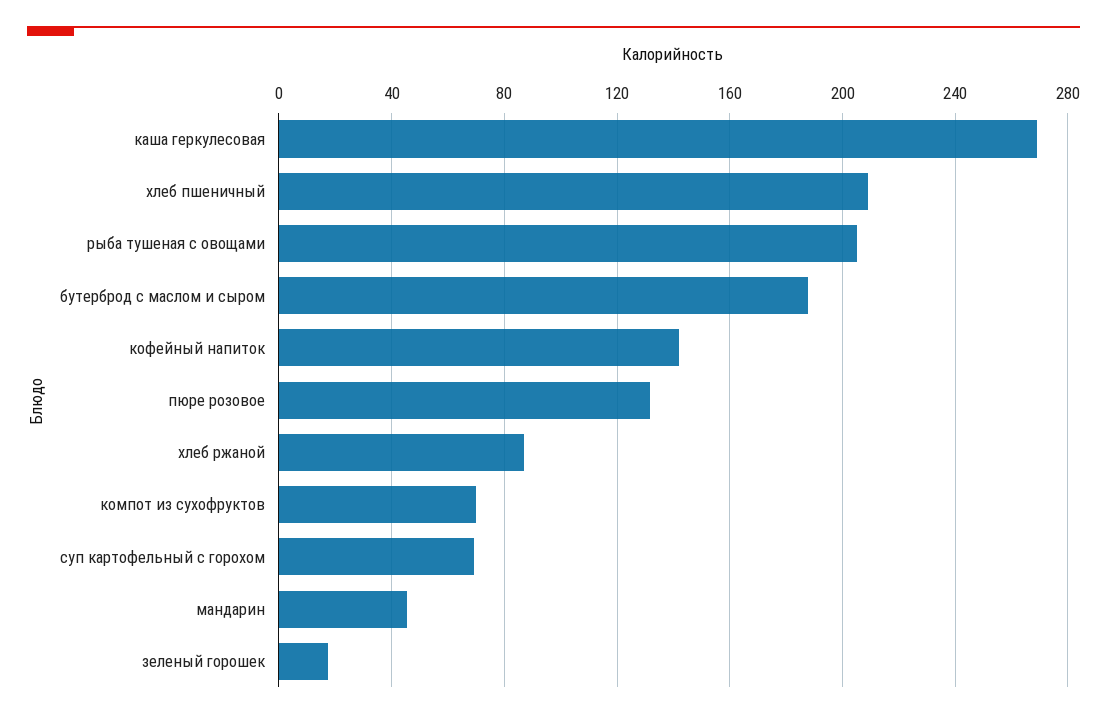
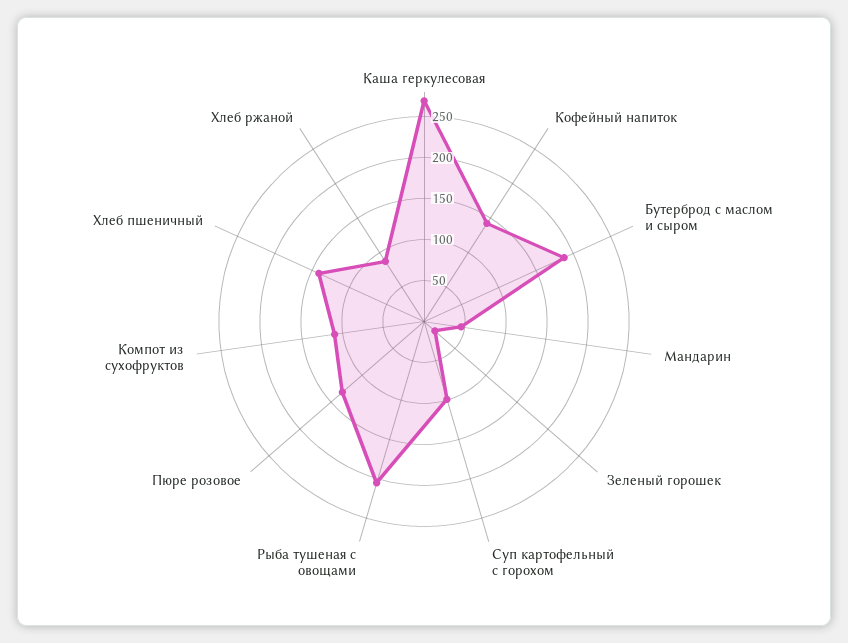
хлеб пшеничный: 210 -> 140
компот из сухофруктов: 70 -> 110
суп картофельный с горохом: 70 -> 100

